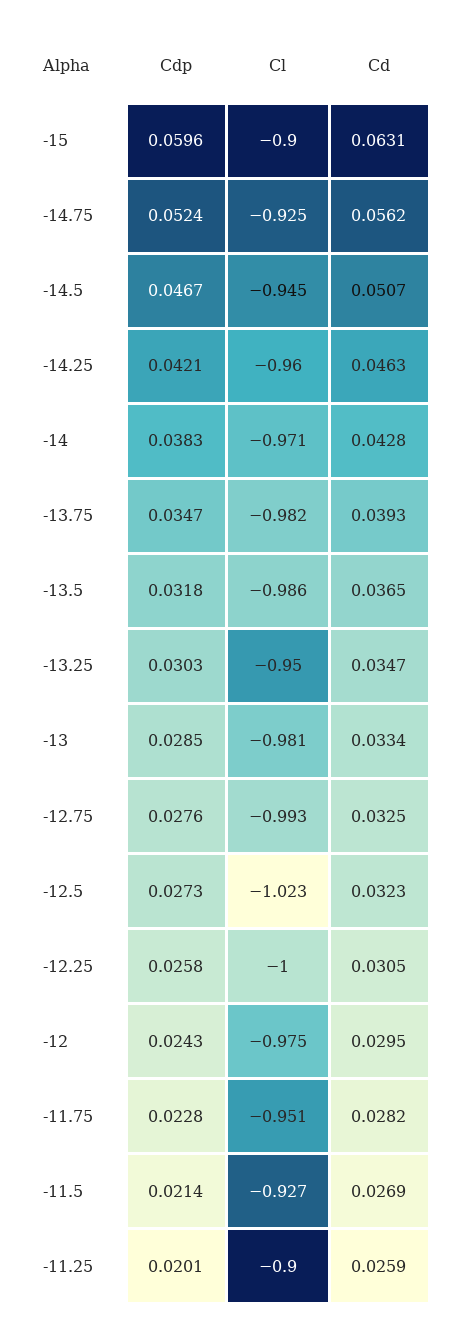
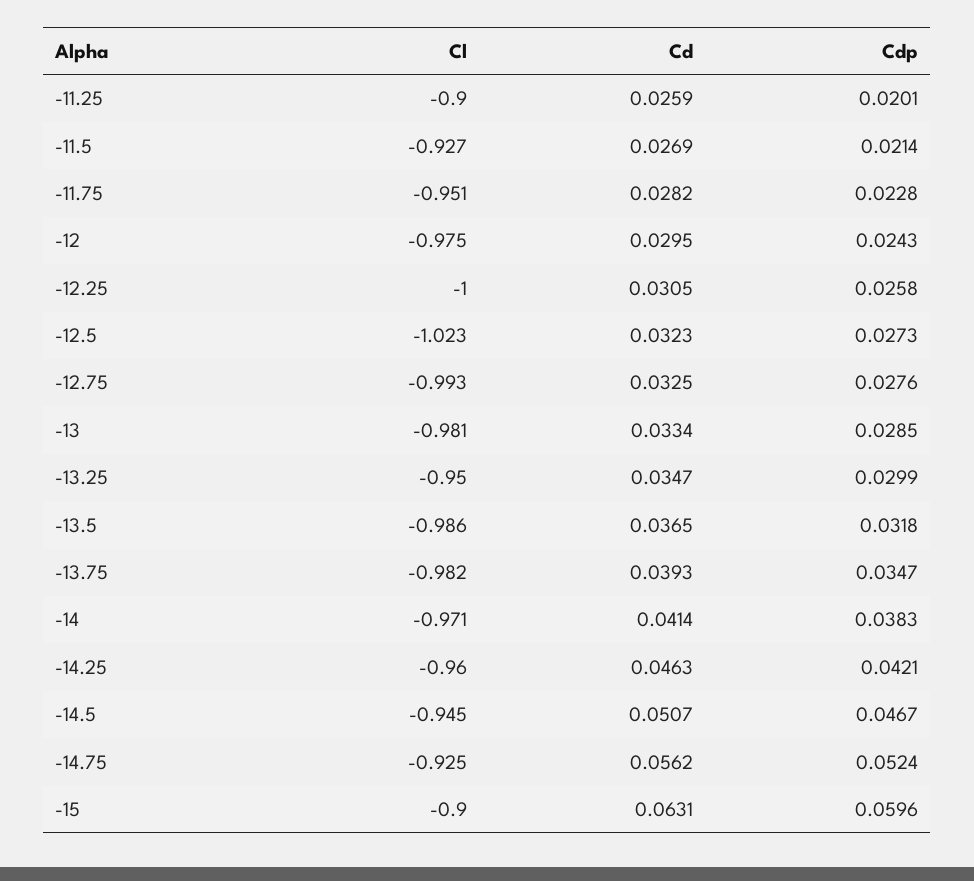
Cd, -14: 0.0428 -> 0.0414
Cdp, -13.25: 0.0303 -> 0.0299

